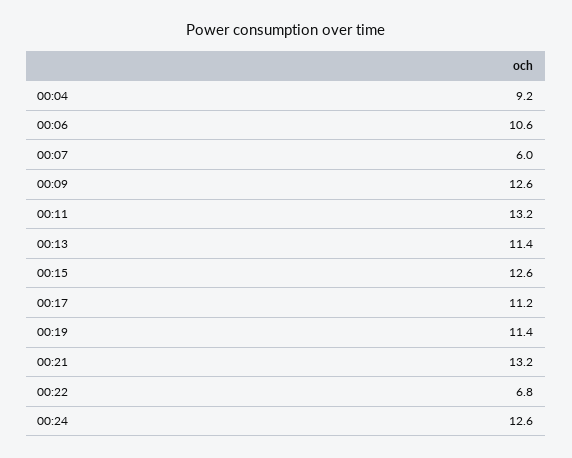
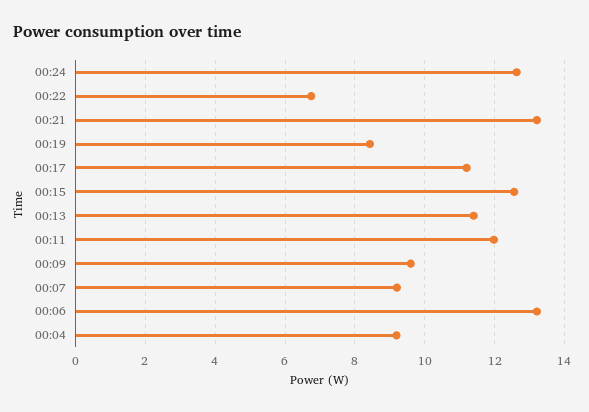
00:06: 10.6 -> 13.2
00:07: 6 -> 9.2
00:09: 12.6 -> 9.6
00:11: 13.2 -> 12
00:19: 11.4 -> 8.4

